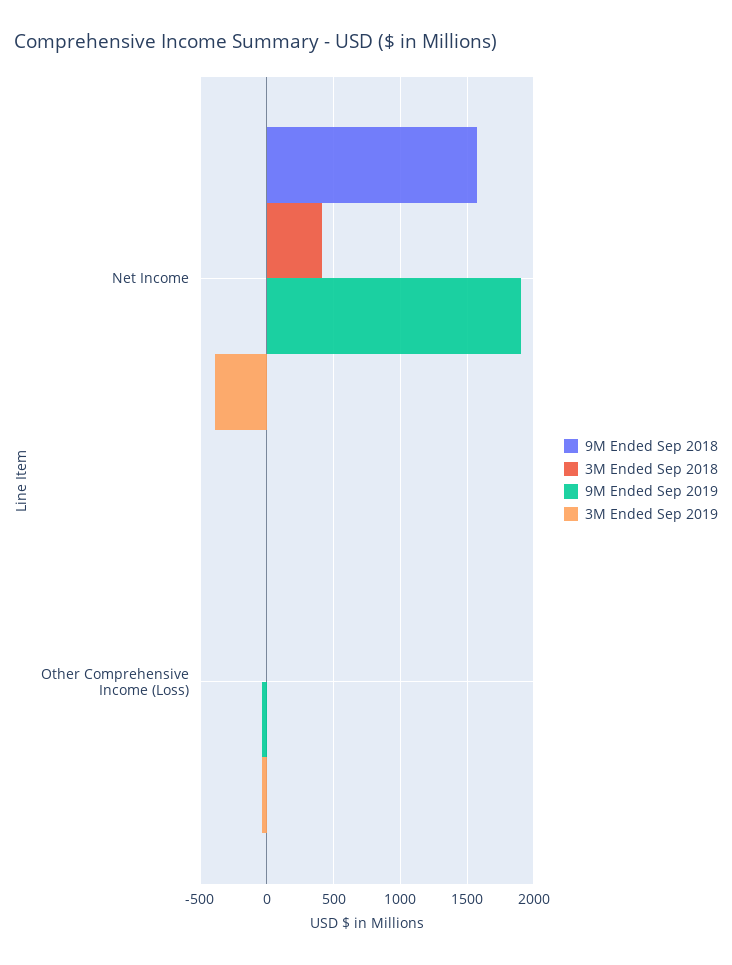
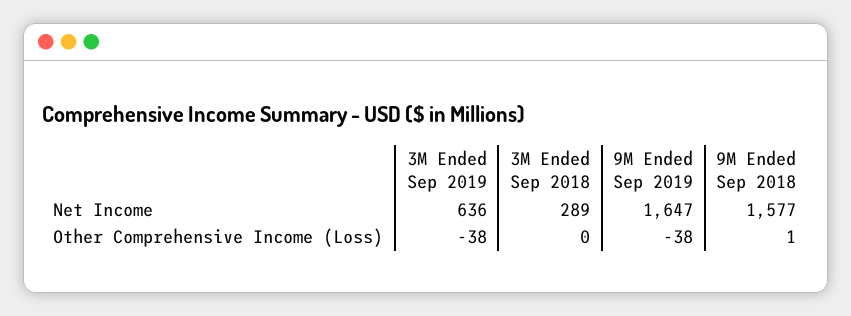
3M Ended Sep 2018, Net Income: 400 -> 289
9M Ended Sep 2019, Net Income: 1900 -> 1647
3M Ended Sep 2019, Net Income: -400 -> 636

